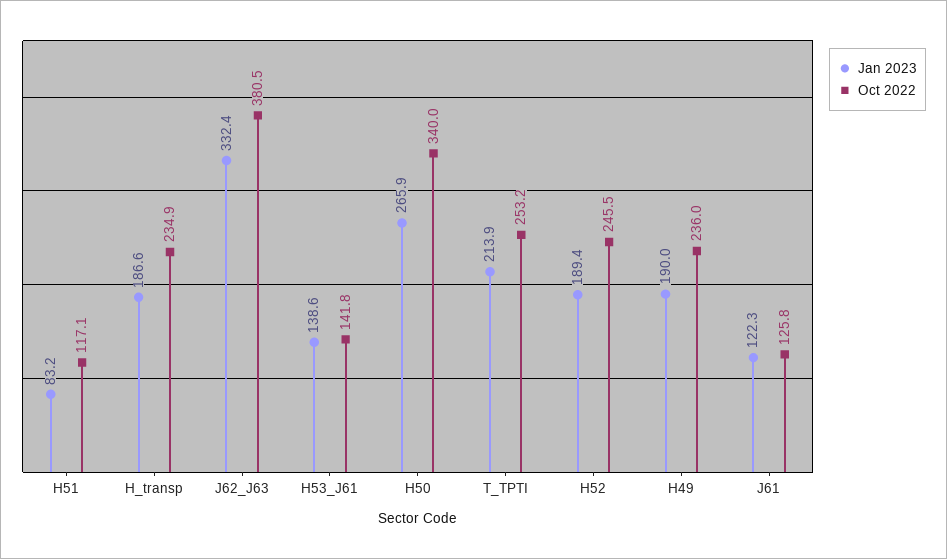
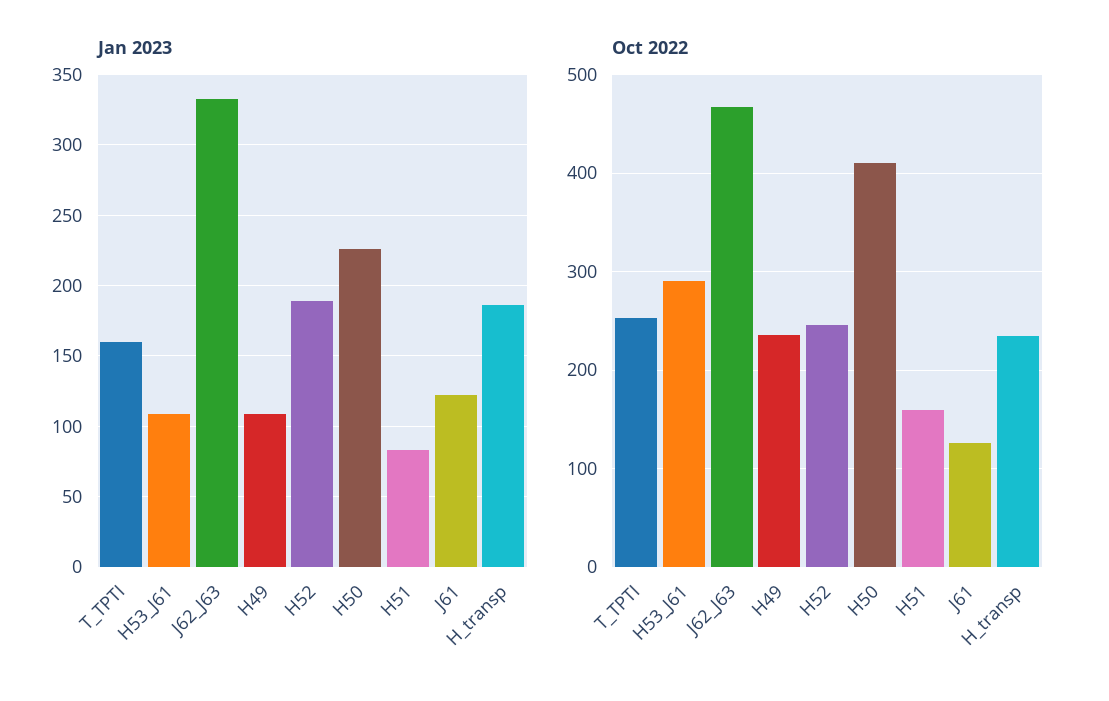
Oct 2022, H51: 117.1 -> 160
Oct 2022, J62_J63: 380.5 -> 470
Jan 2023, H53_J61: 138.6 -> 110
Oct 2022, H53_J61: 141.8 -> 290
Jan 2023, H50: 265.9 -> 225
Oct 2022, H50: 340 -> 410
Jan 2023, T_TPTI: 213.9 -> 160
Jan 2023, H49: 190 -> 110

